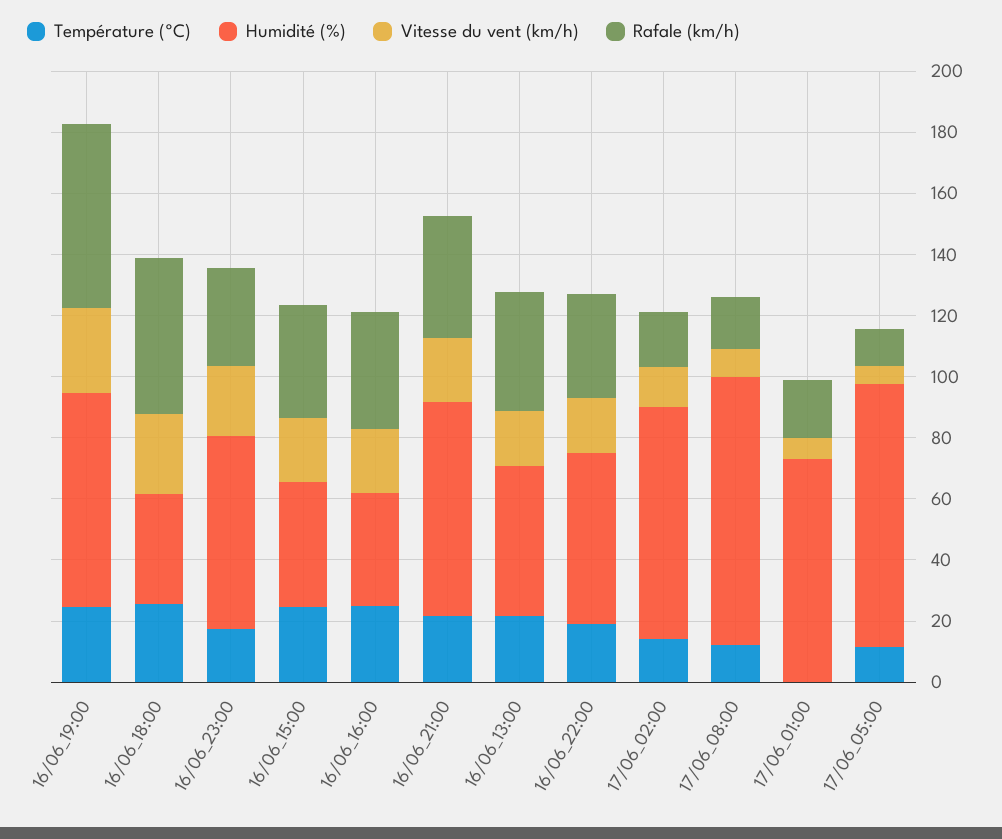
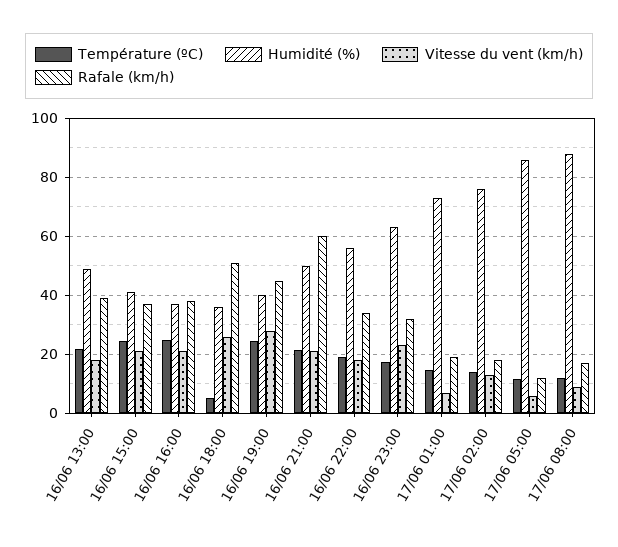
Humidité (%), 16/06_19:00: 70 -> 40
Rafale (km/h), 16/06_19:00: 60 -> 45
Température (ºC), 16/06_18:00: 25 -> 5
Humidité (%), 16/06_21:00: 70 -> 50
Rafale (km/h), 16/06_21:00: 40 -> 60
Température (ºC), 17/06_01:00: 0 -> 15

